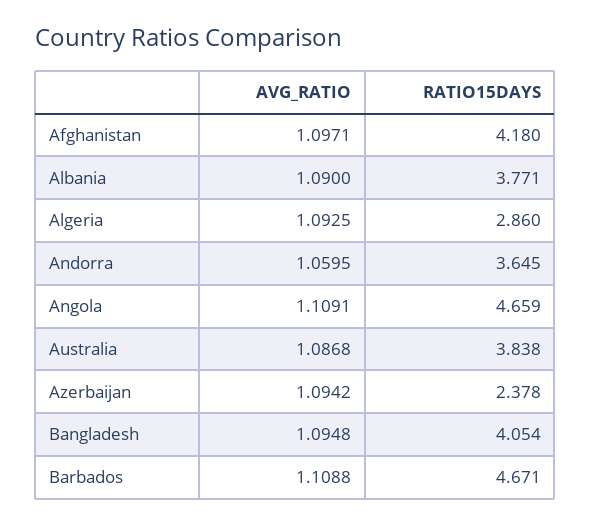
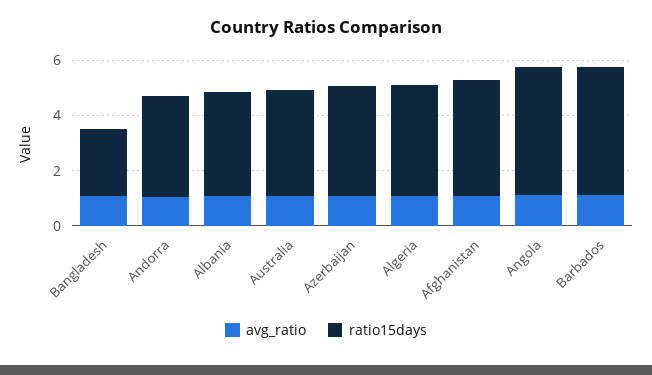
RATIO15DAYS, Algeria: 2.86 -> 4
RATIO15DAYS, Azerbaijan: 2.378 -> 4
RATIO15DAYS, Bangladesh: 4.054 -> 2.5

